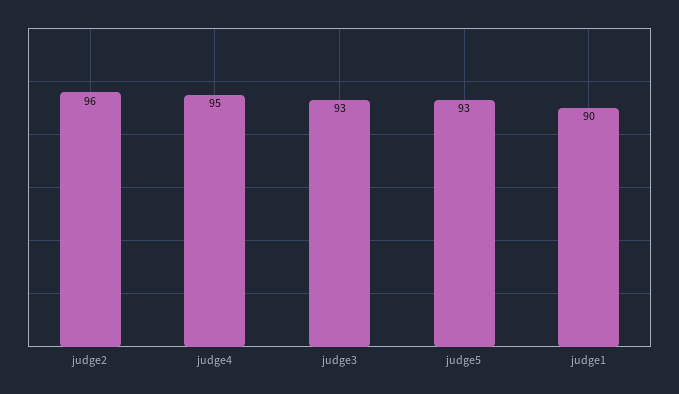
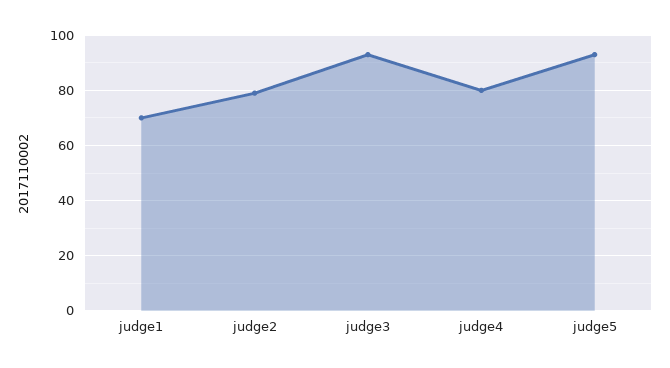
judge2: 96 -> 80
judge4: 95 -> 80
judge1: 90 -> 70

